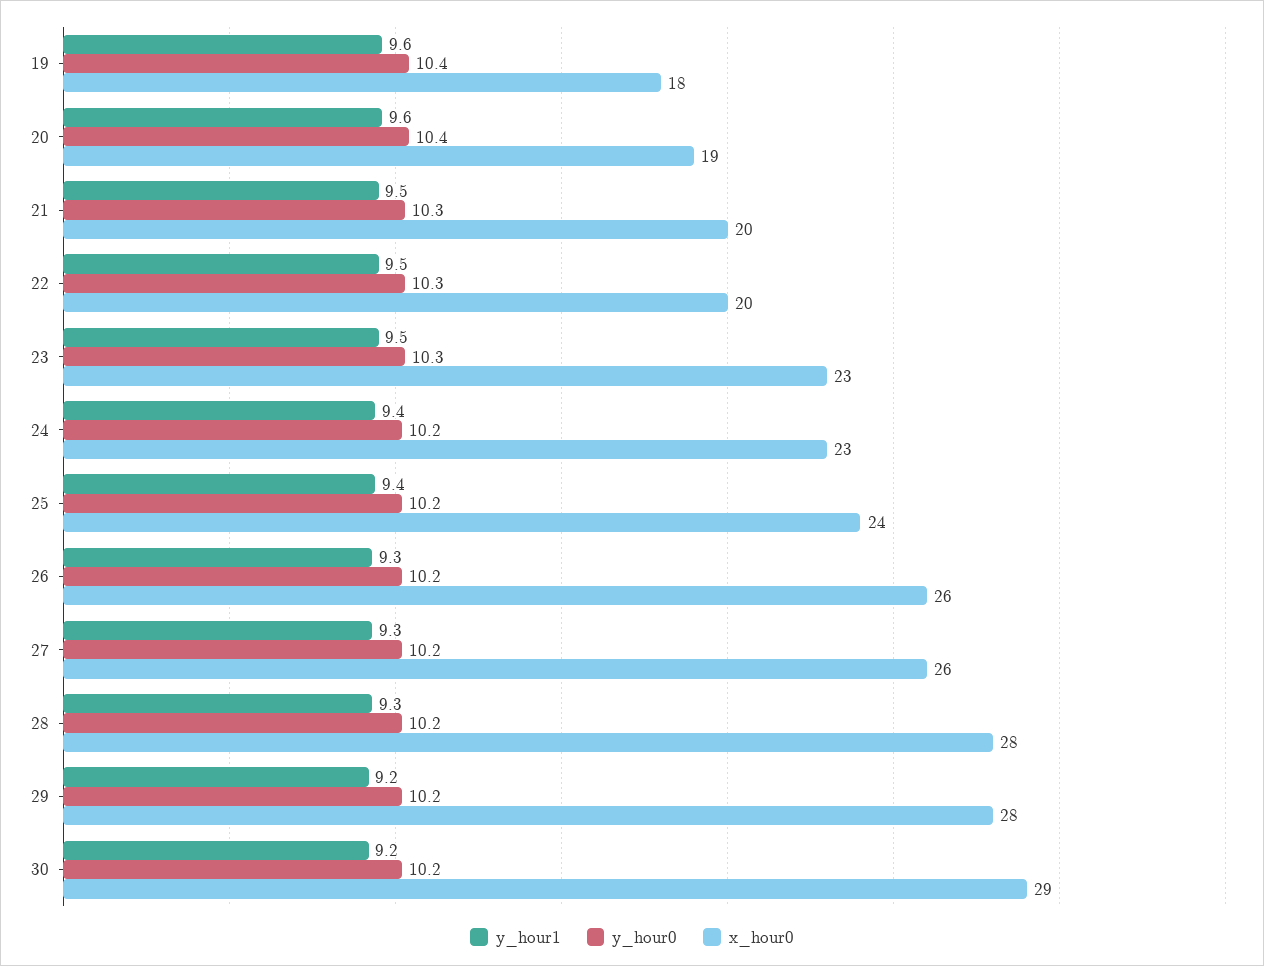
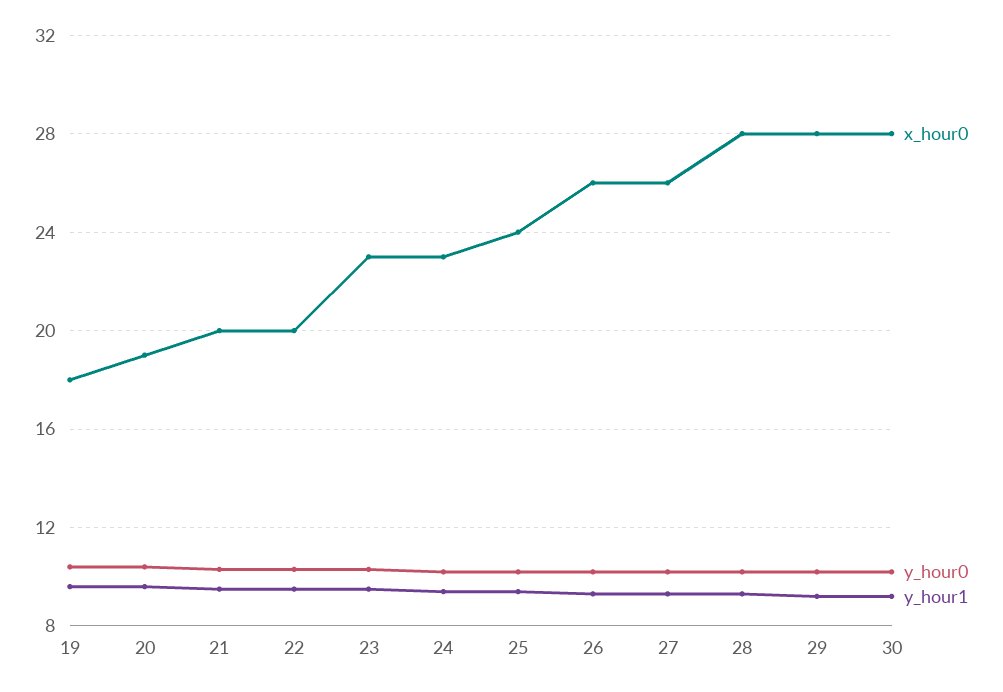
x_hour0, 30: 29 -> 28

